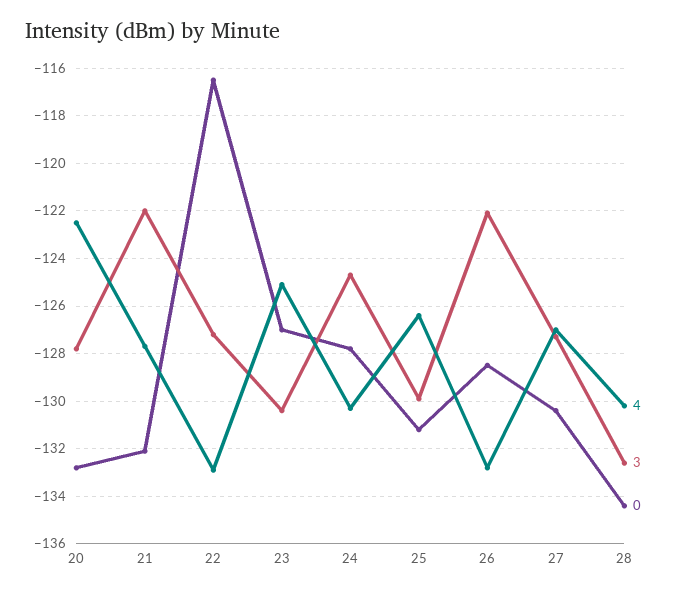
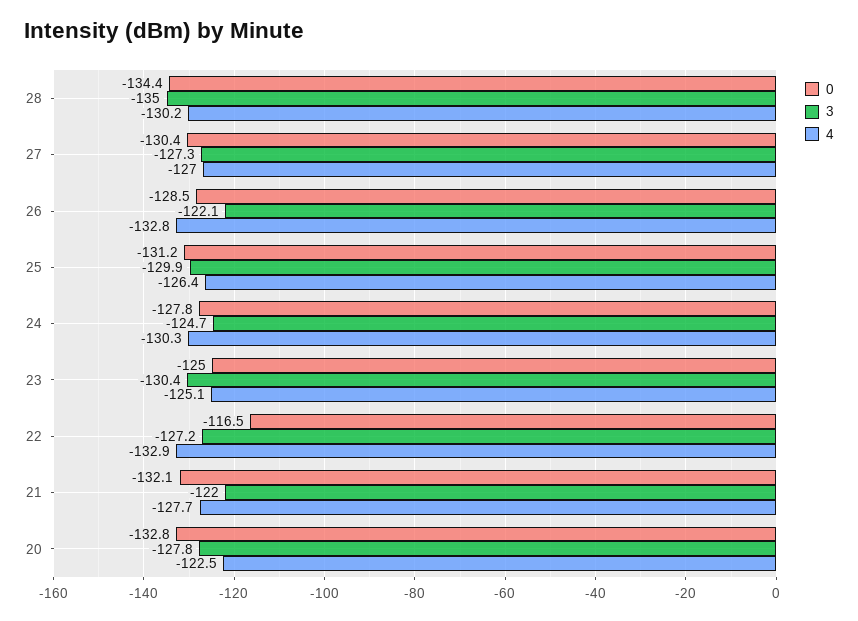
0, 23: -127 -> -125
3, 28: -132.5 -> -135

